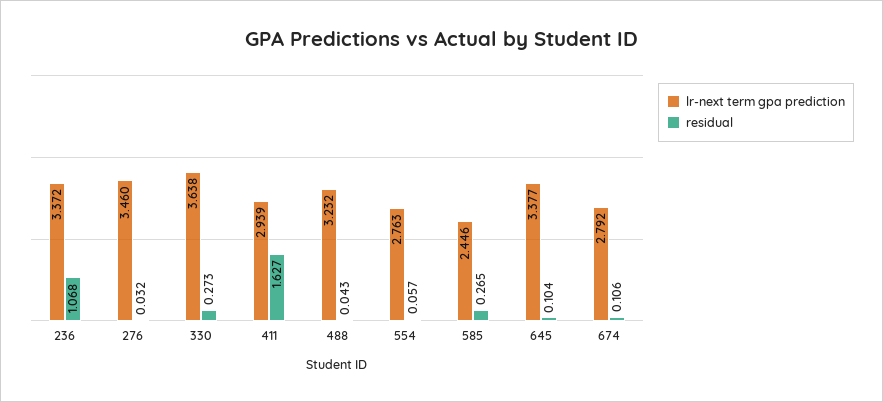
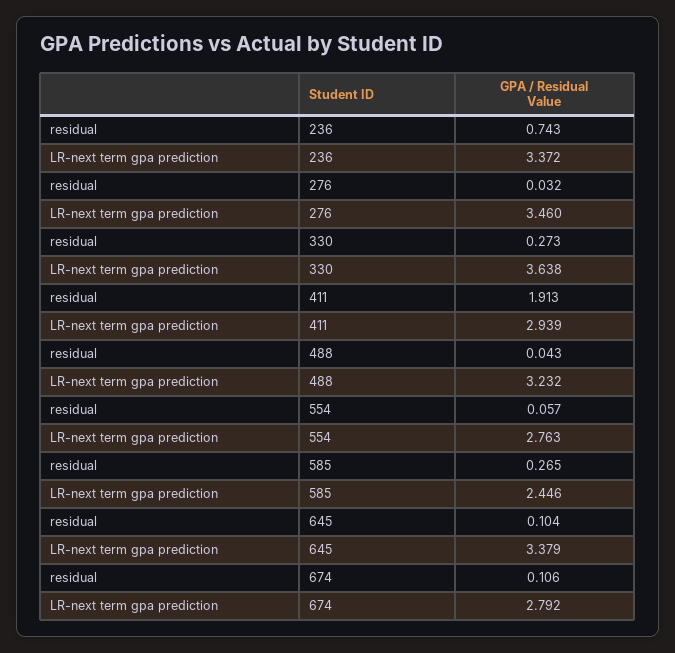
residual, 236: 1.068 -> 0.743
residual, 411: 1.627 -> 1.913
lr-next term gpa prediction, 645: 3.377 -> 3.379

